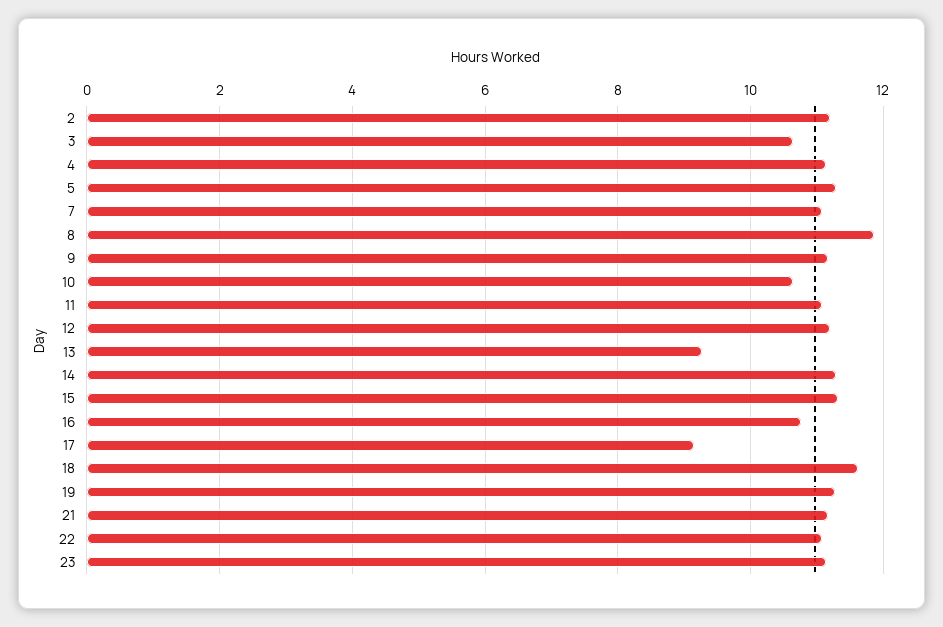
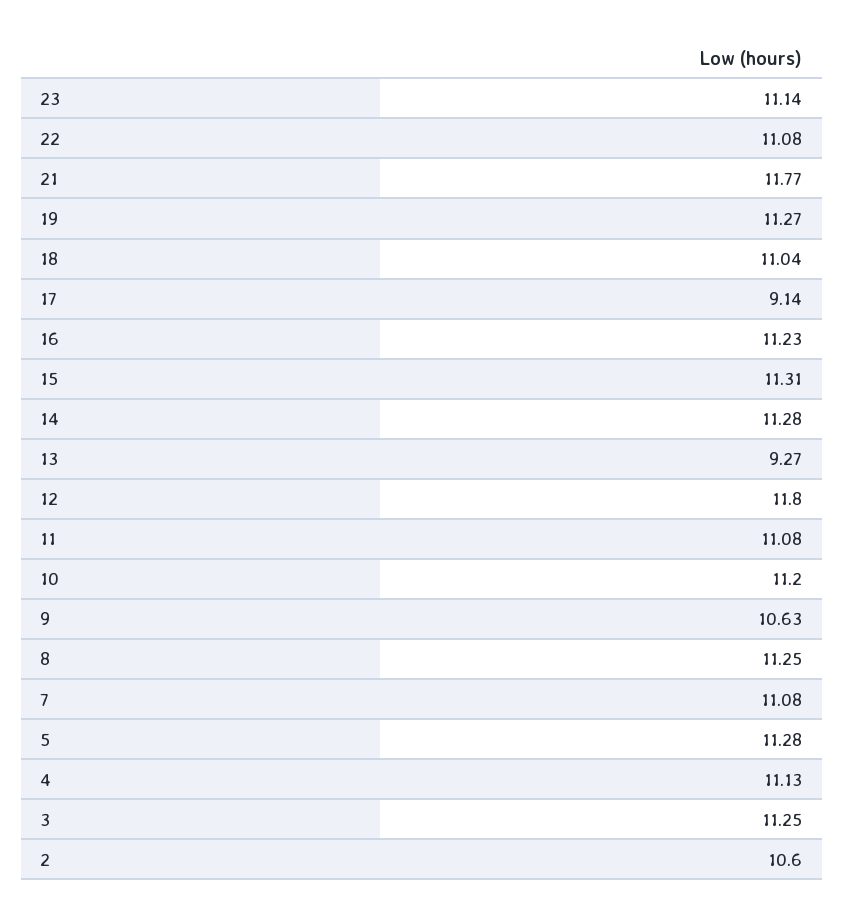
2: 11.2 -> 10.6
3: 10.6 -> 11.25
8: 11.8 -> 11.25
9: 11.2 -> 10.63
10: 10.6 -> 11.2
12: 11.2 -> 11.8
16: 10.8 -> 11.23
18: 11.6 -> 11.04
21: 11.2 -> 11.77

